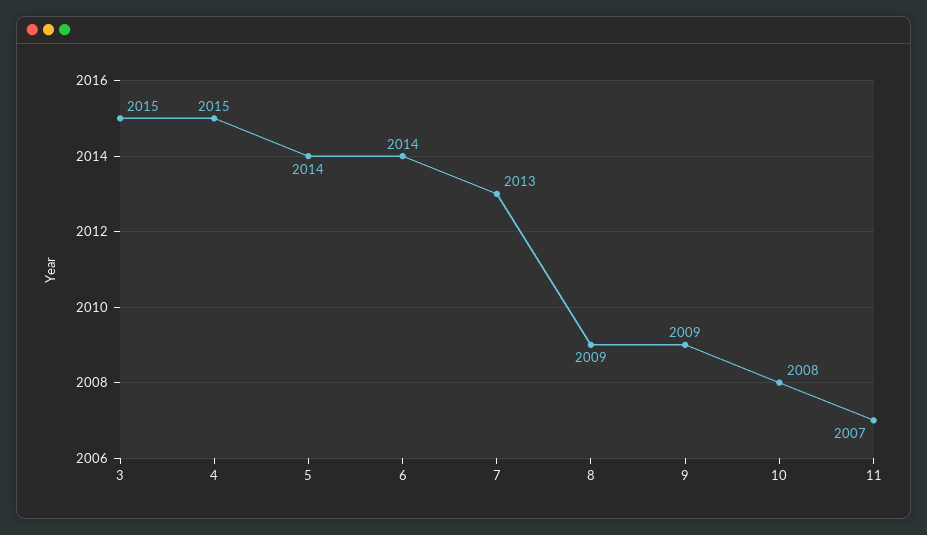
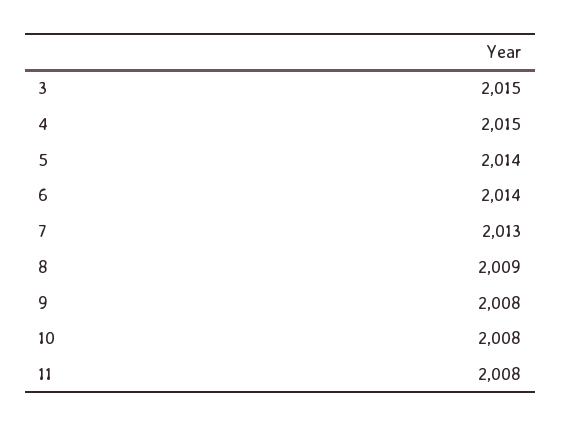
9: 2009 -> 2008
11: 2007 -> 2008

